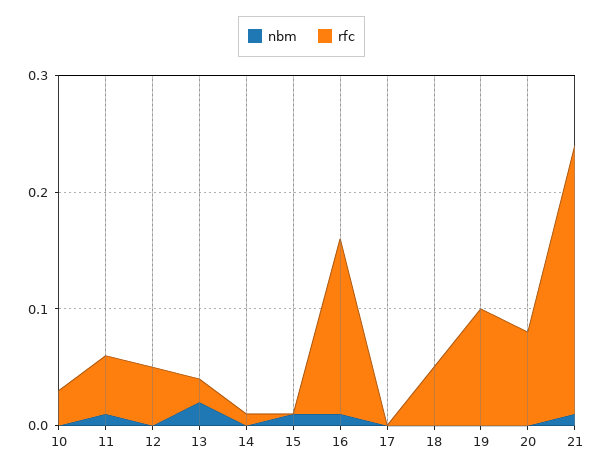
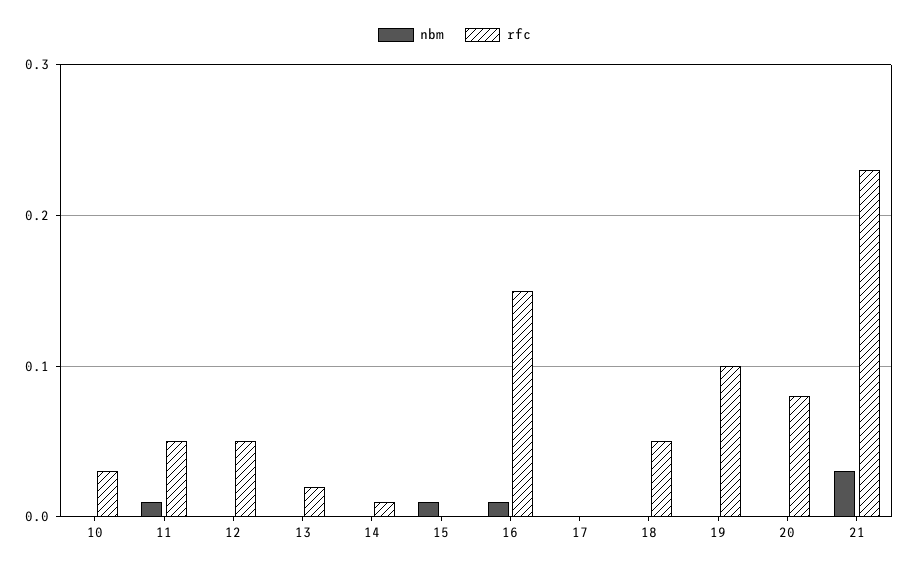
nbm, 13: 0.02 -> 0
nbm, 21: 0.01 -> 0.03

